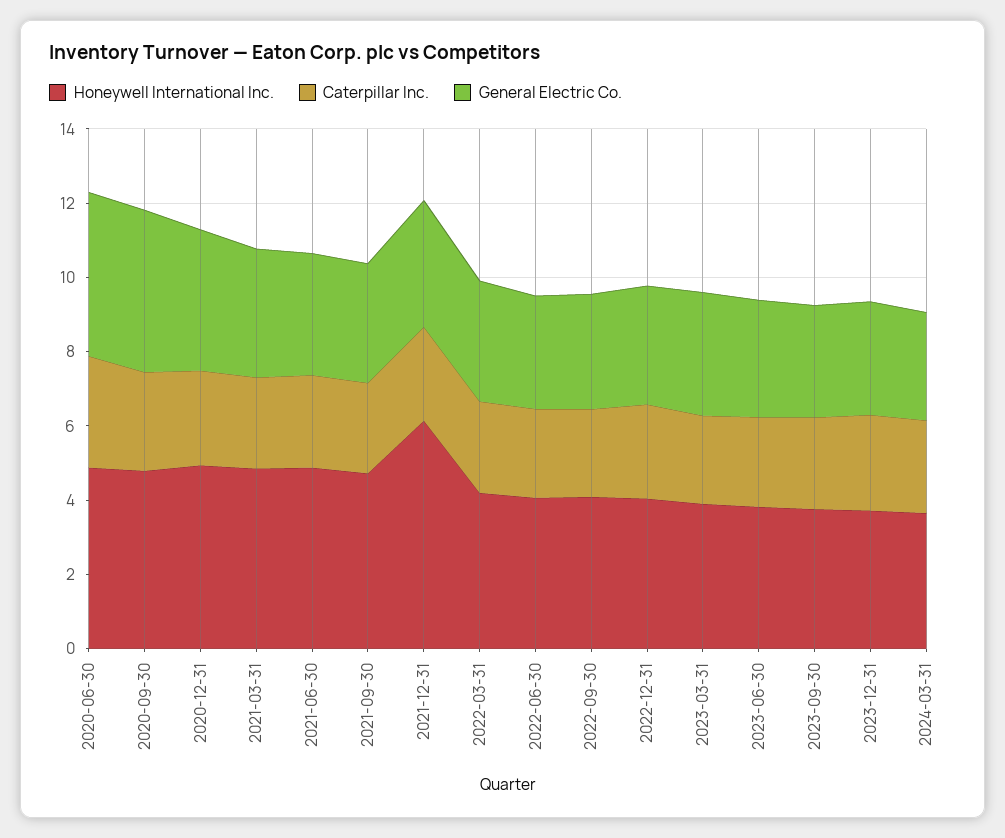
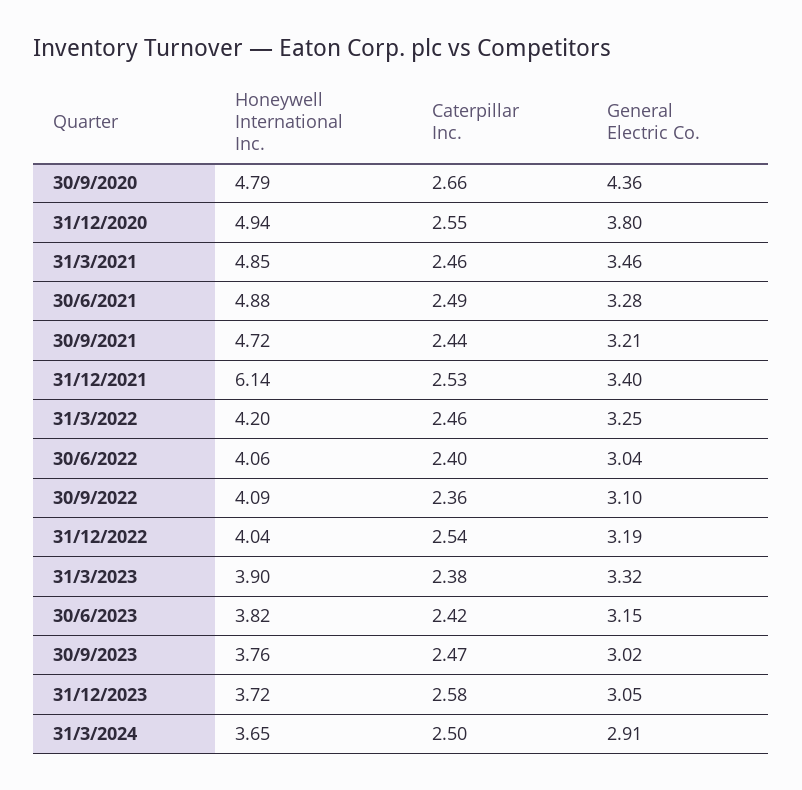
Honeywell International Inc., 2020-06-30: 5 -> none
Caterpillar Inc., 2020-06-30: 3 -> none
General Electric Co., 2020-06-30: 4.5 -> none

